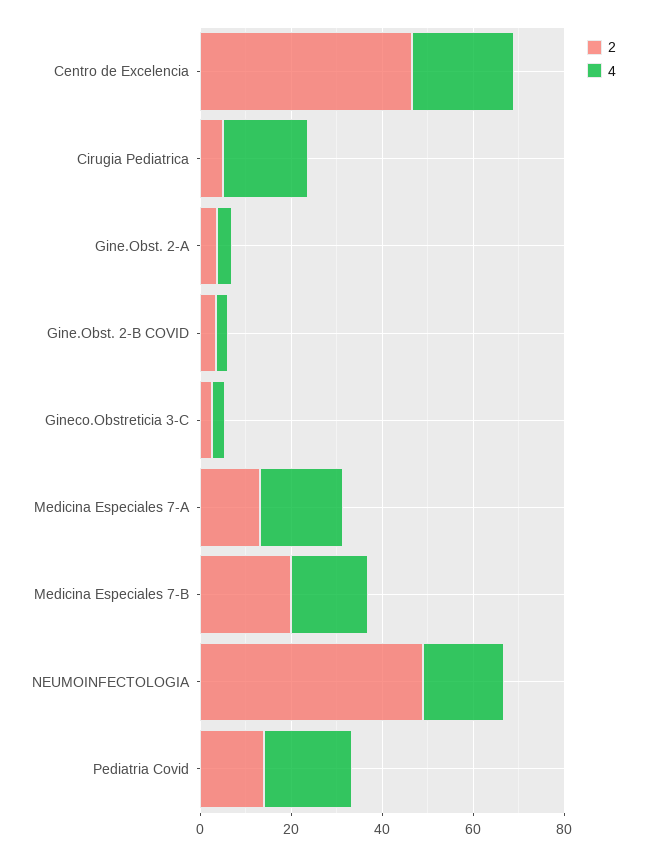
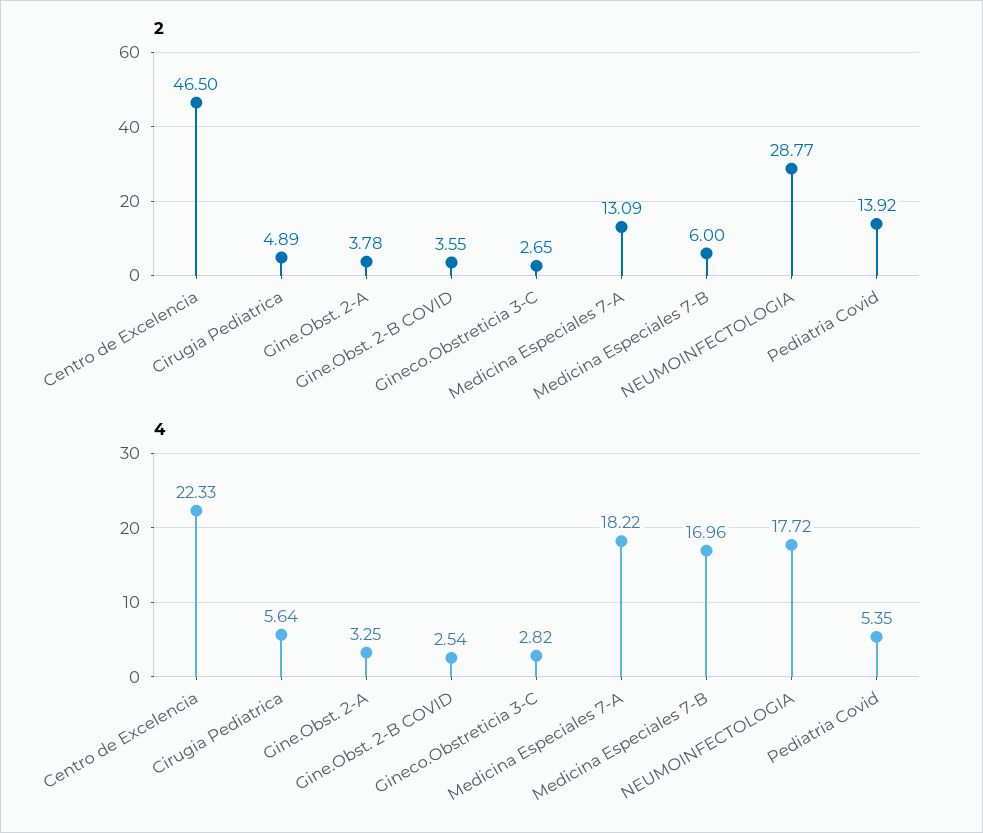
4, Cirugia Pediatrica: 20 -> 5.64
2, Medicina Especiales 7-B: 20 -> 6
2, NEUMOINFECTOLOGIA: 50 -> 28.77
4, Pediatria Covid: 20 -> 5.35

